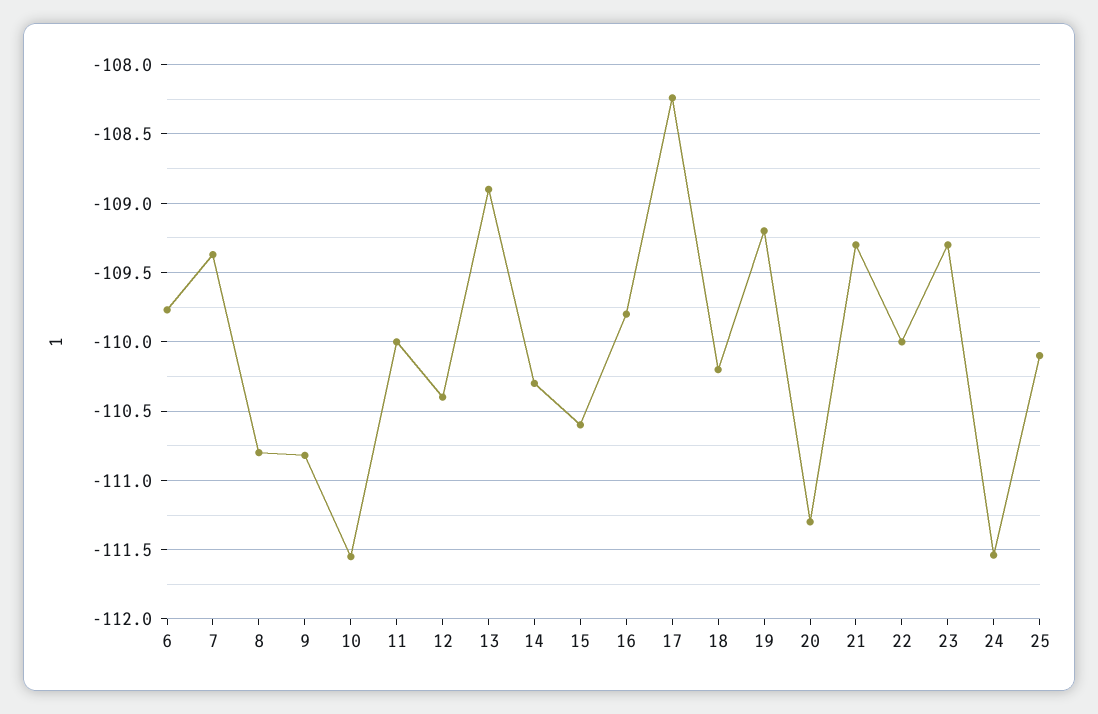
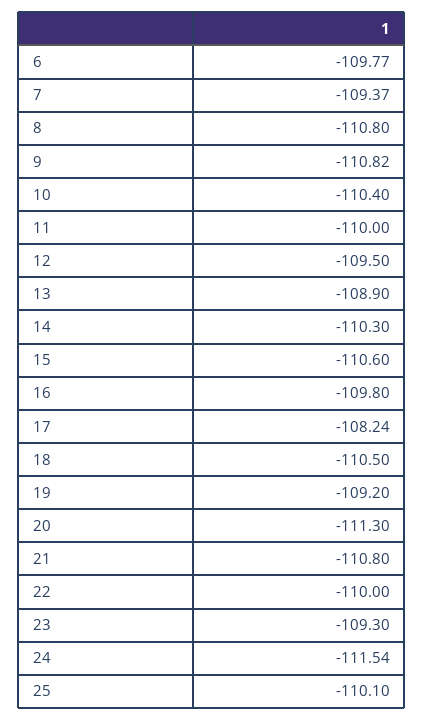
10: -111.55 -> -110.4
12: -110.4 -> -109.5
18: -110.2 -> -110.5
21: -109.3 -> -110.8

